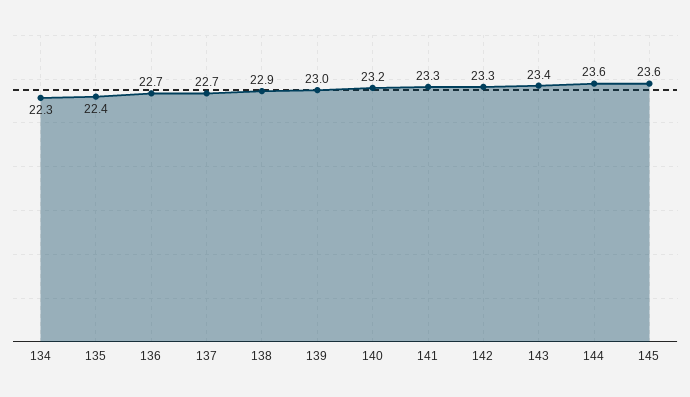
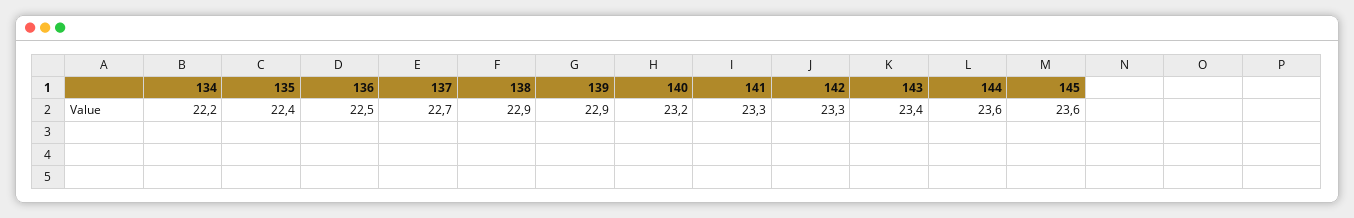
134: 22.3 -> 22.2
136: 22.7 -> 22.5
139: 23 -> 22.9

